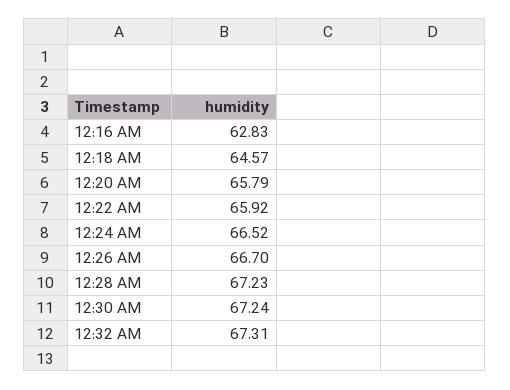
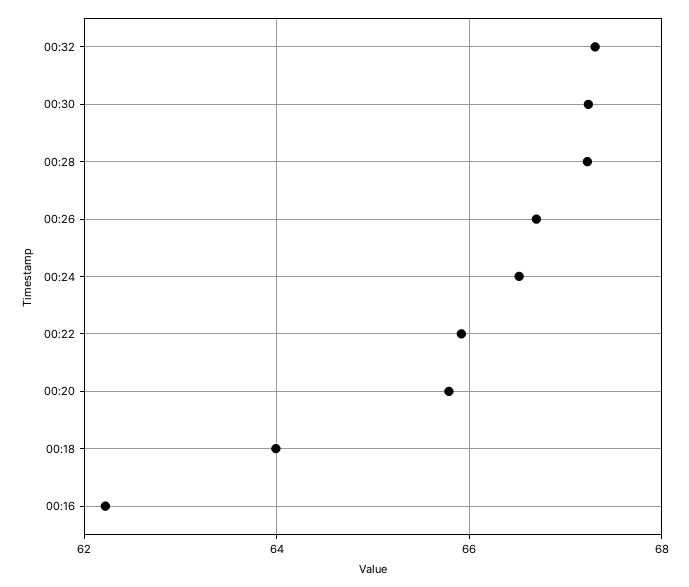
12:16 AM: 62.83 -> 62.2
12:18 AM: 64.57 -> 64

